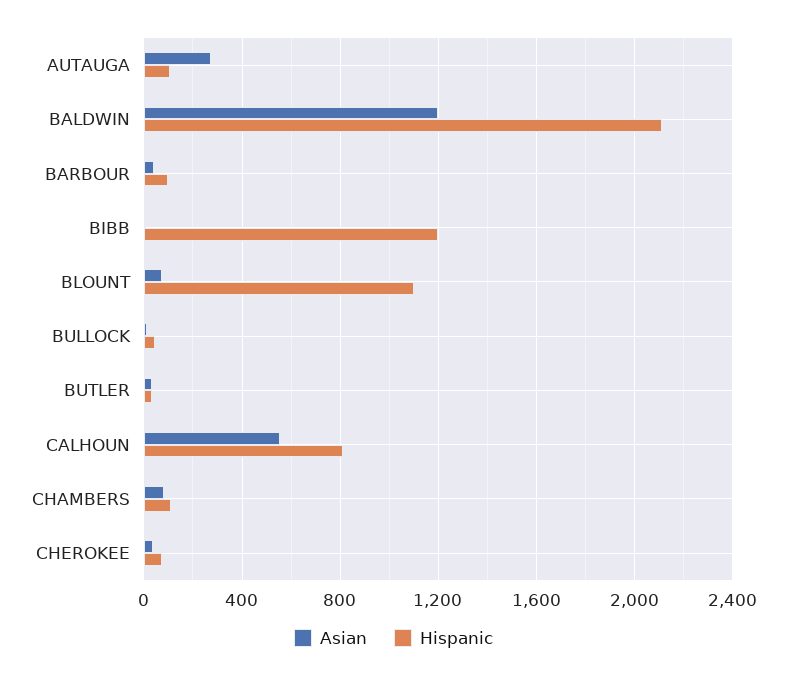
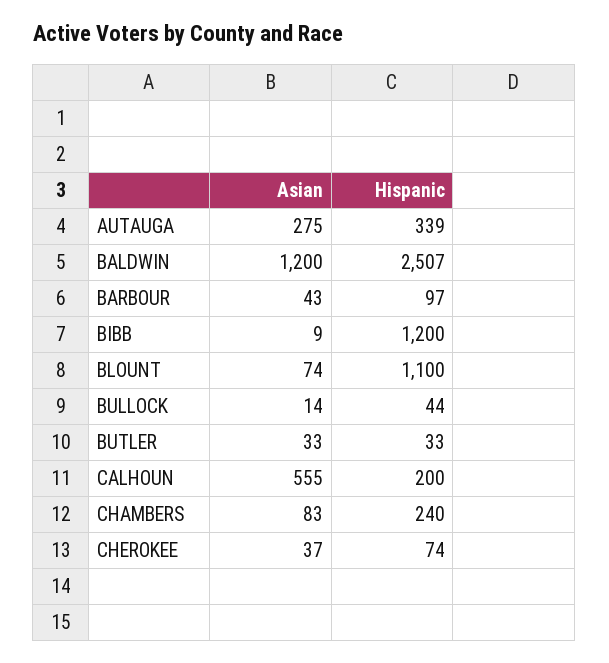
Hispanic, AUTAUGA: 100 -> 339
Hispanic, BALDWIN: 2100 -> 2507
Hispanic, CALHOUN: 800 -> 200
Hispanic, CHAMBERS: 100 -> 240

